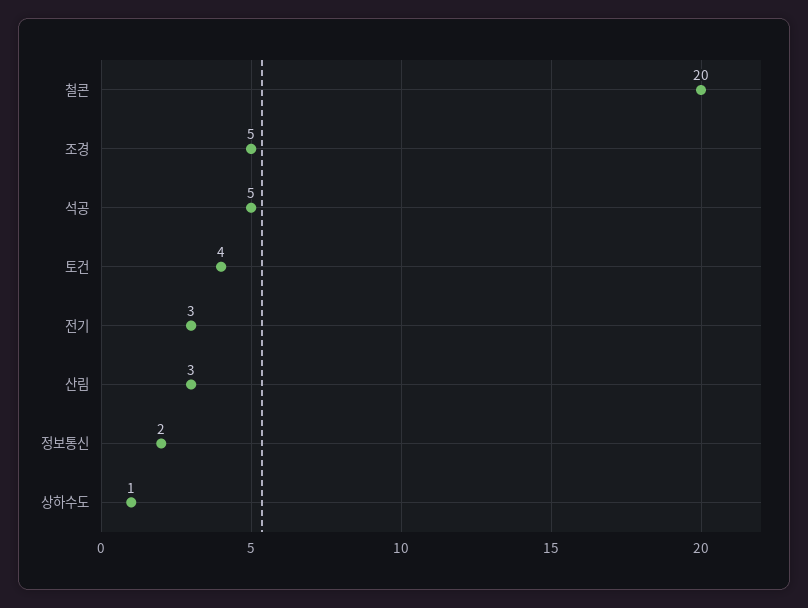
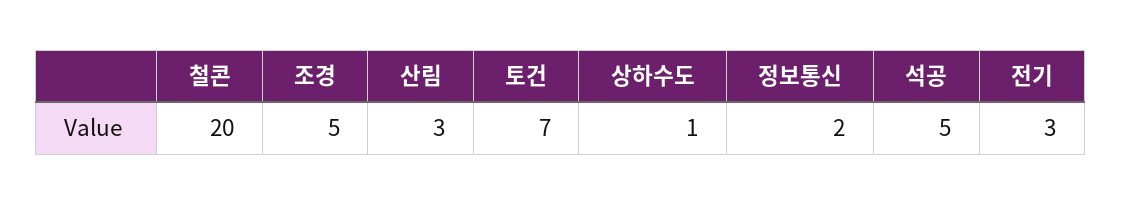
토건: 4 -> 7

